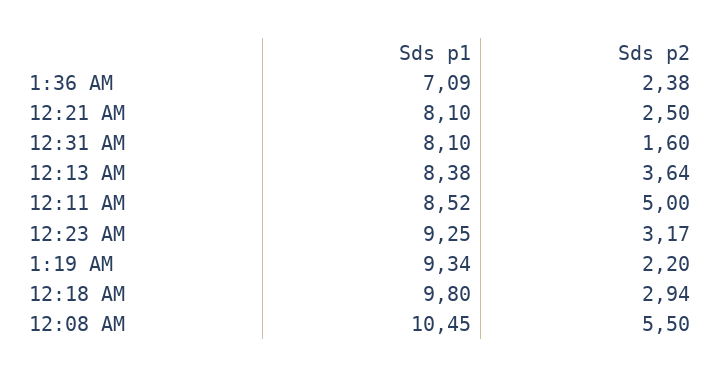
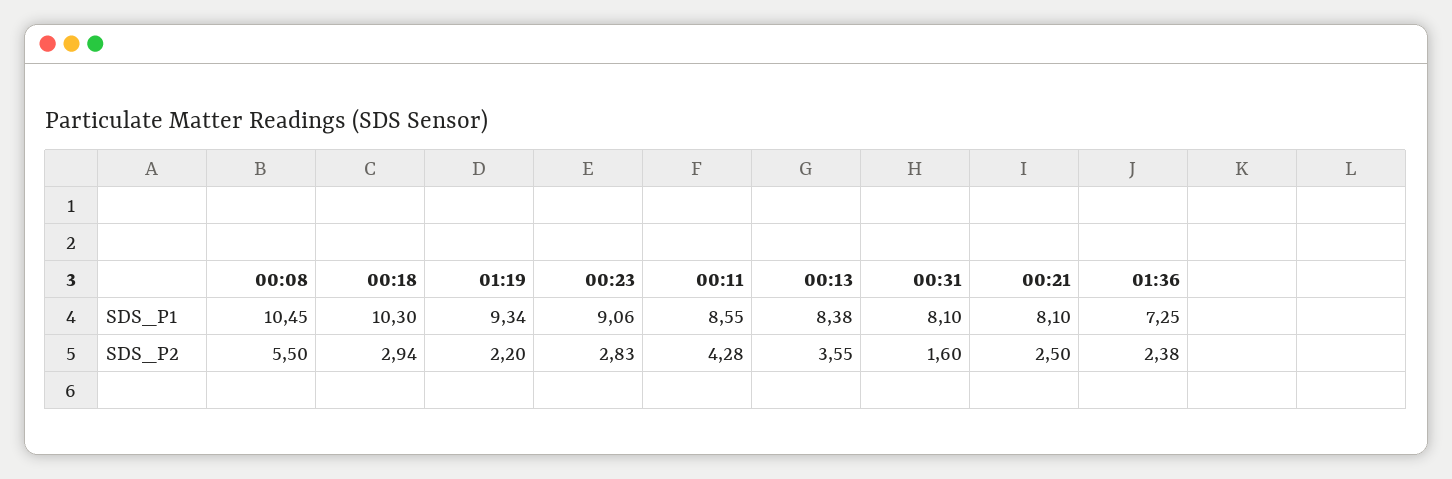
Sds p1, 1:36 AM: 7.09 -> 7.25
Sds p2, 12:13 AM: 3.64 -> 3.55
Sds p1, 12:11 AM: 8.52 -> 8.55
Sds p2, 12:11 AM: 5 -> 4.28
Sds p1, 12:23 AM: 9.25 -> 9.06
Sds p2, 12:23 AM: 3.17 -> 2.83
Sds p1, 12:18 AM: 9.8 -> 10.3

